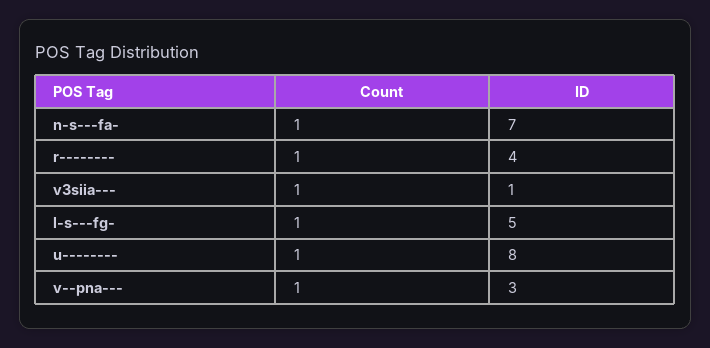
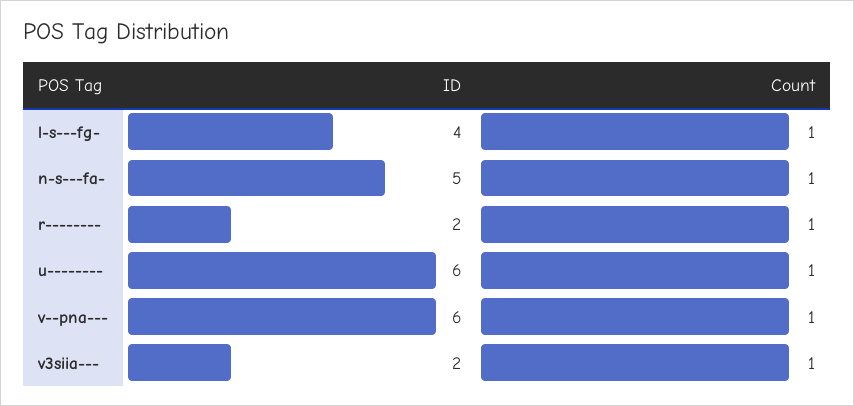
ID, n-s---fa-: 7 -> 5
ID, r--------: 4 -> 2
ID, v3siia---: 1 -> 2
ID, l-s---fg-: 5 -> 4
ID, u--------: 8 -> 6
ID, v--pna---: 3 -> 6

